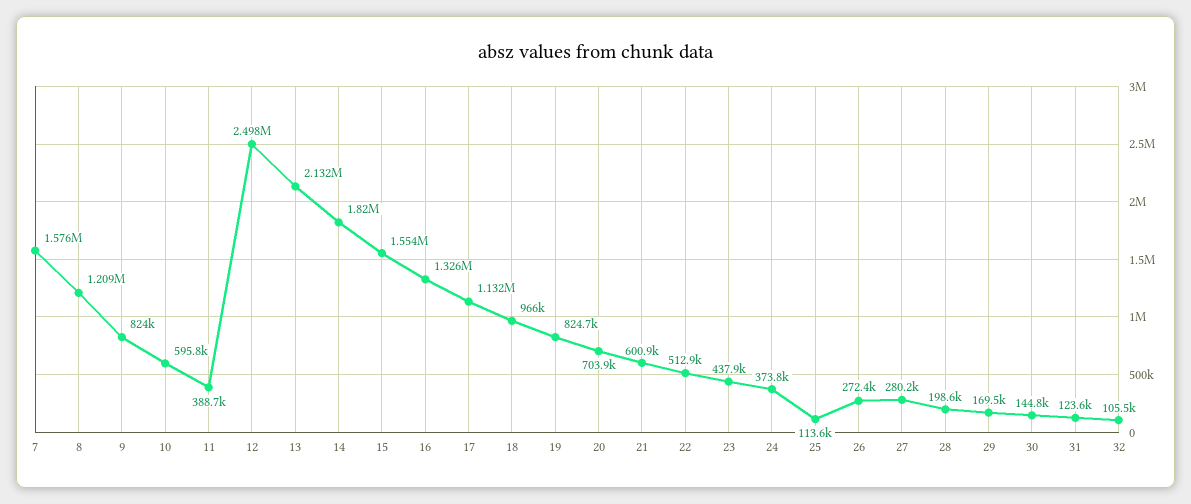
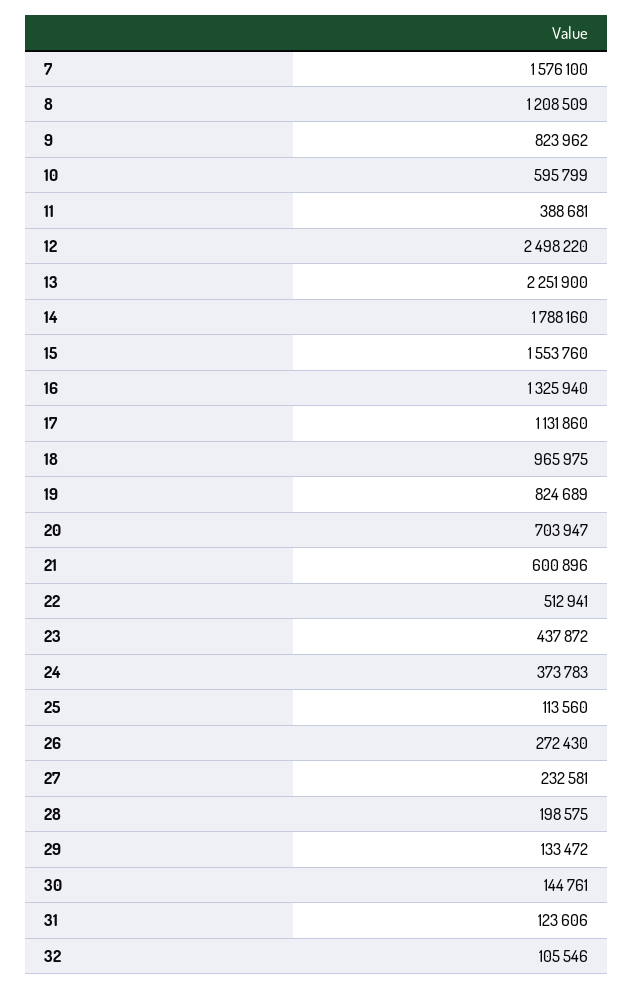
13: 2132000 -> 2251900
14: 1820000 -> 1788160
27: 280200 -> 232581
29: 169500 -> 133472

